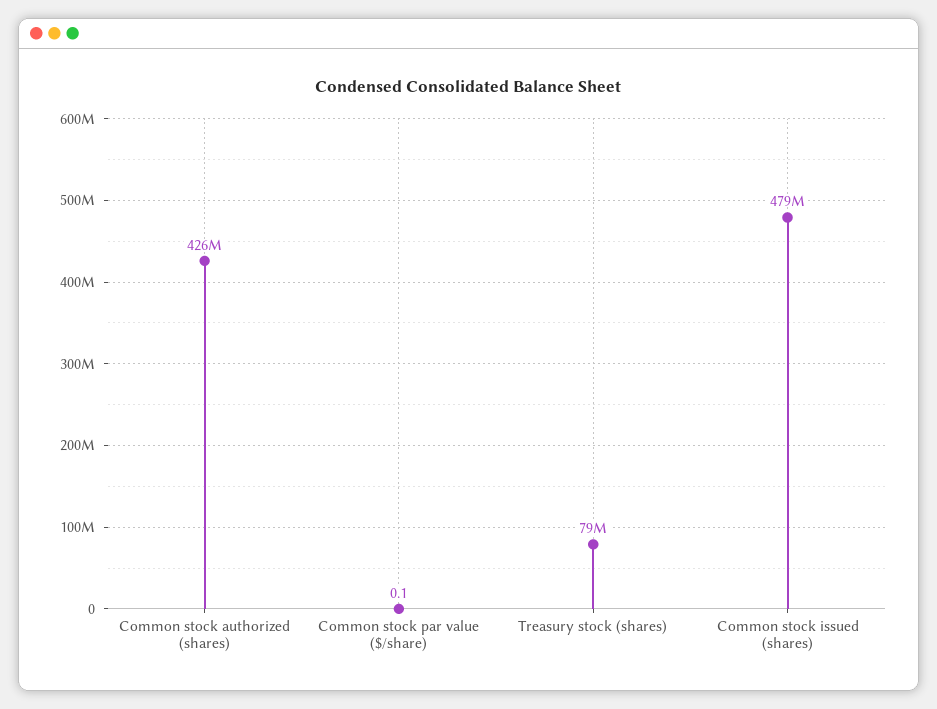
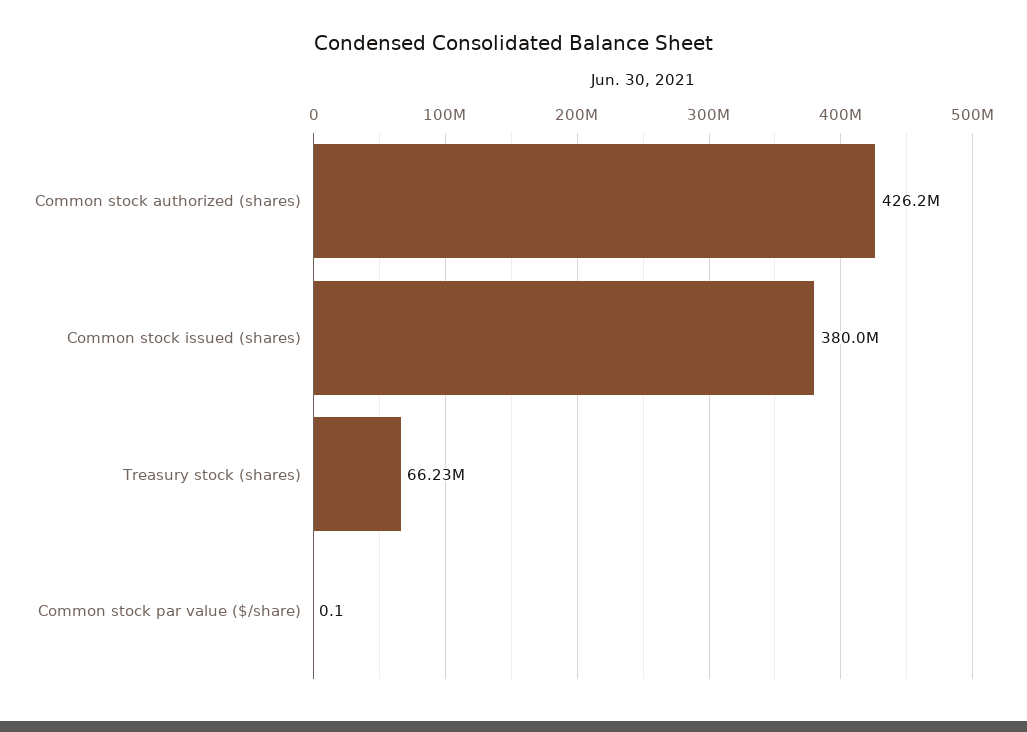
Treasury stock (shares): 79000000 -> 66230000
Common stock issued (shares): 479000000 -> 380000000

